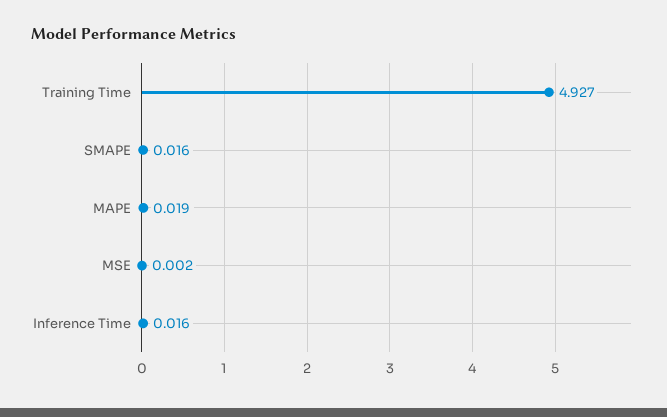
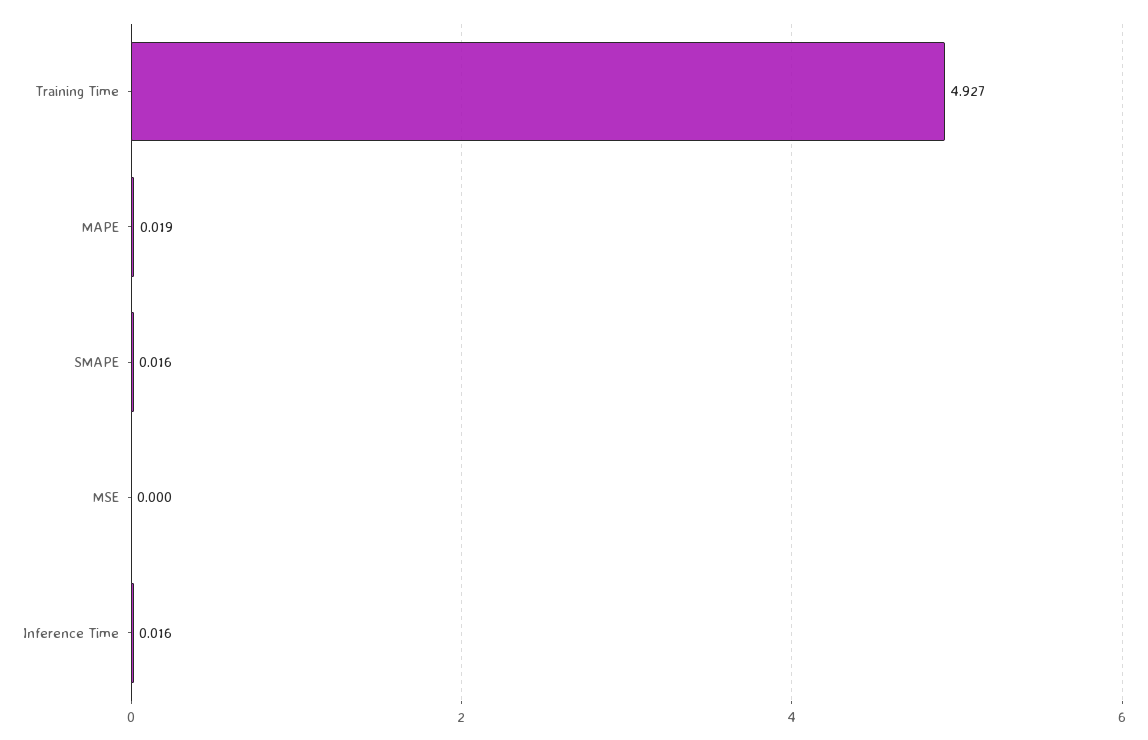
MSE: 0.002 -> 0

